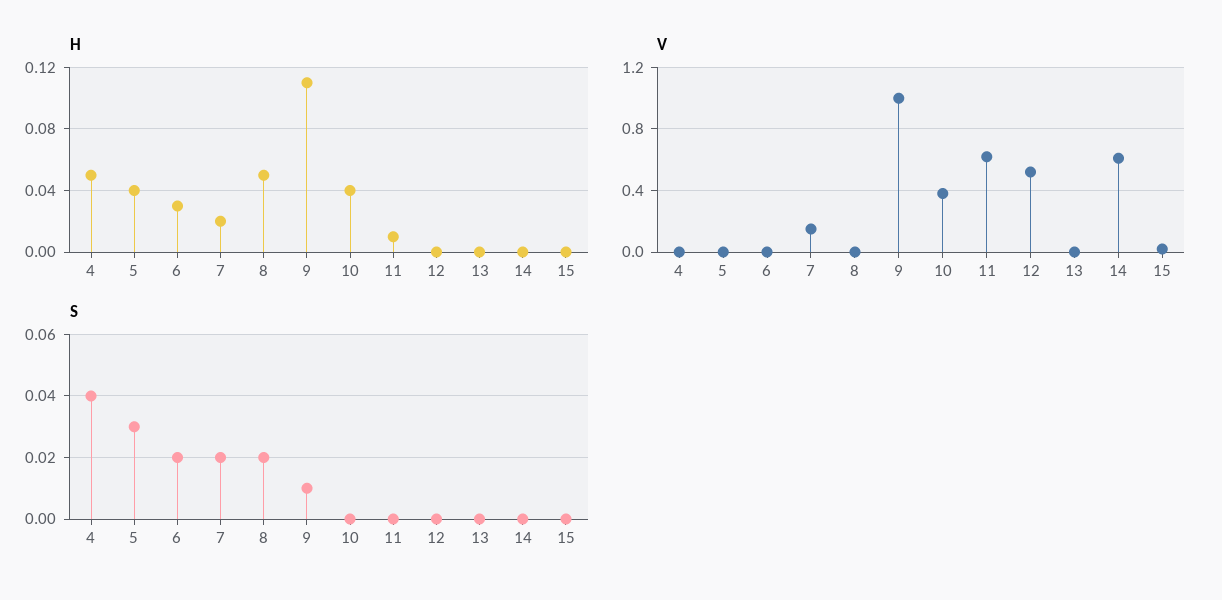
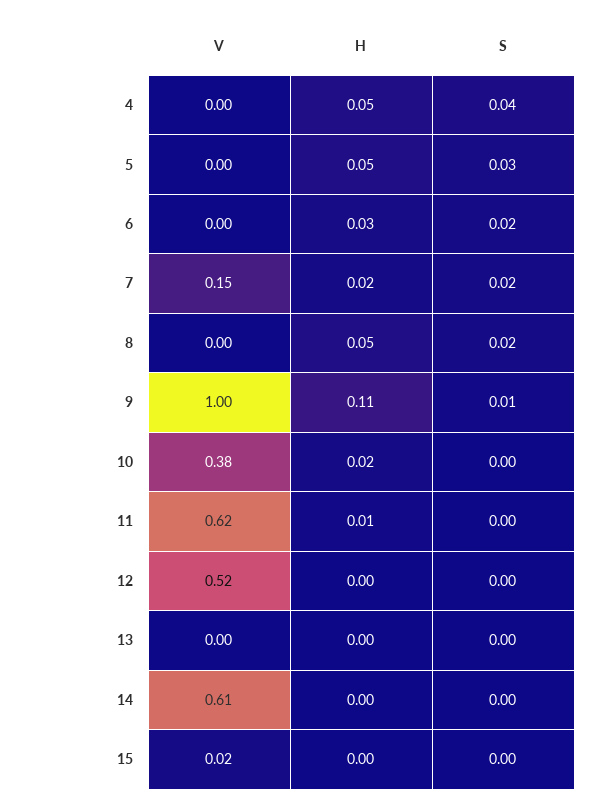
H, 5: 0.04 -> 0.05
H, 10: 0.04 -> 0.02

